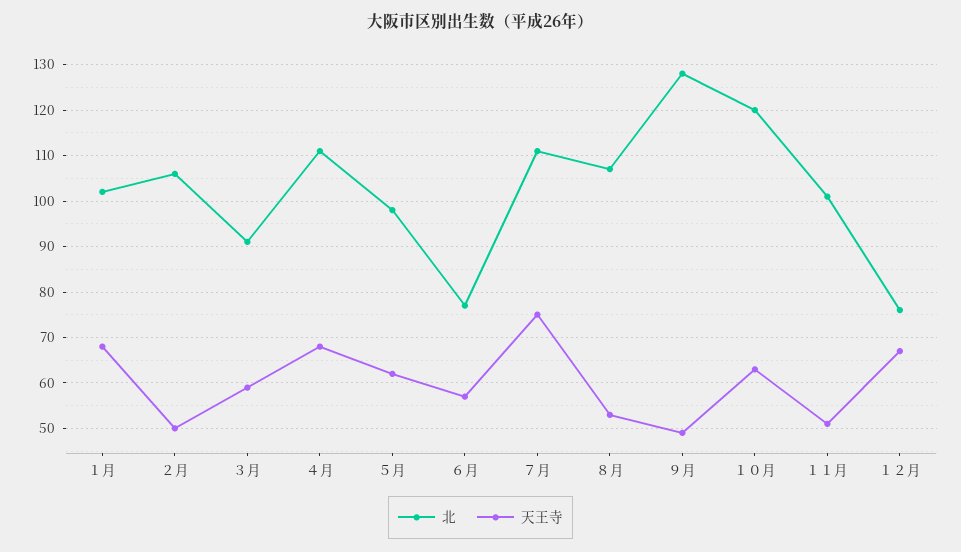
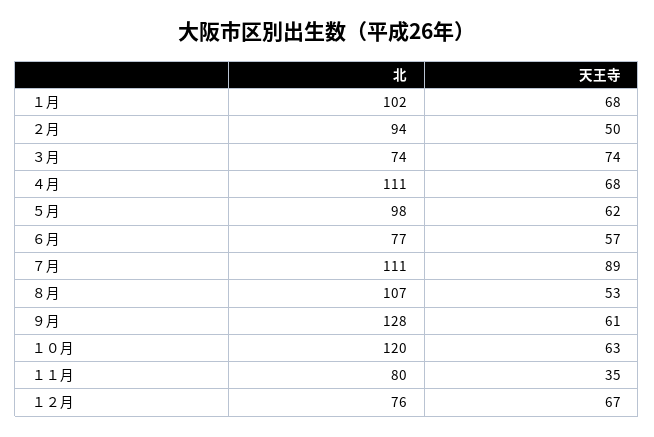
北, ２月: 105 -> 94
北, ３月: 90 -> 74
天王寺, ３月: 60 -> 74
天王寺, ７月: 75 -> 89
天王寺, ９月: 50 -> 61
北, １１月: 100 -> 80
天王寺, １１月: 50 -> 35

